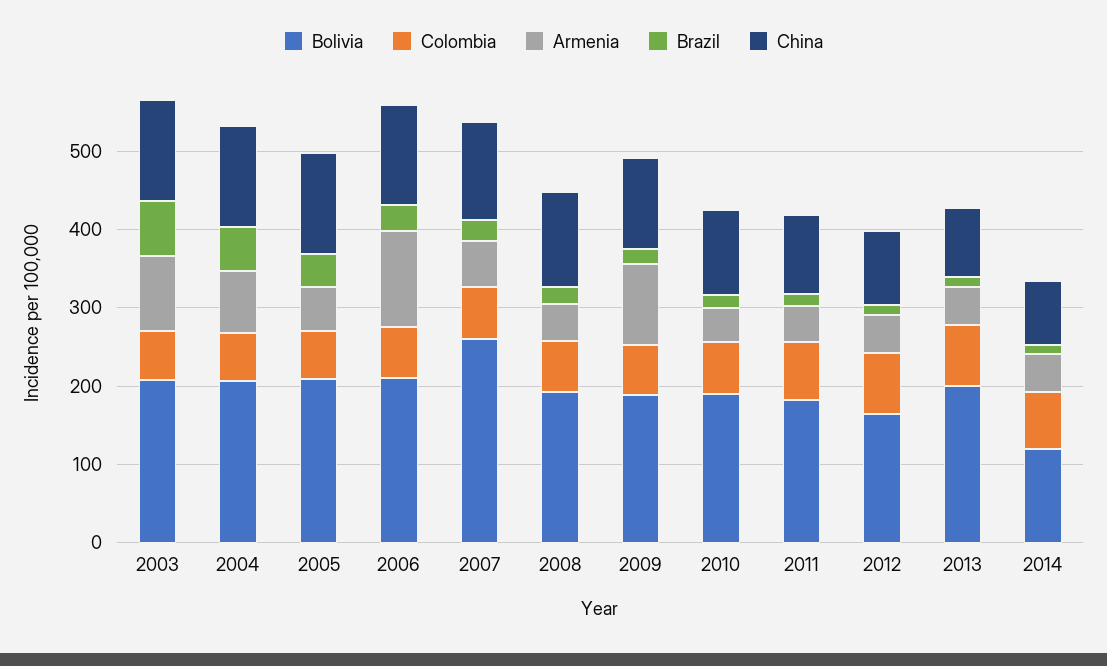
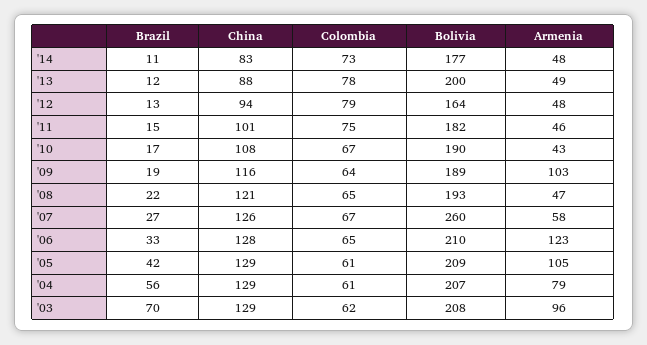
Armenia, 2005: 60 -> 105
Bolivia, 2014: 120 -> 177

